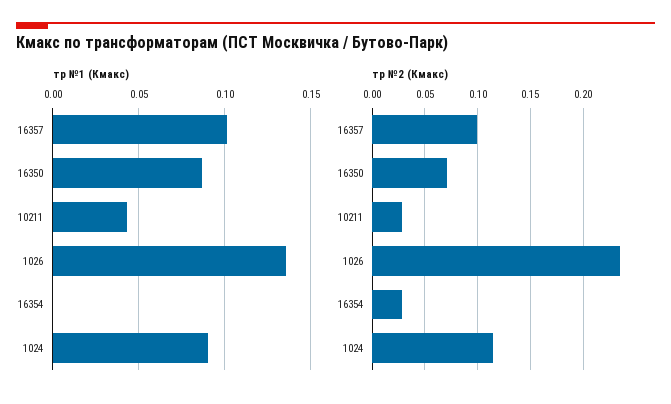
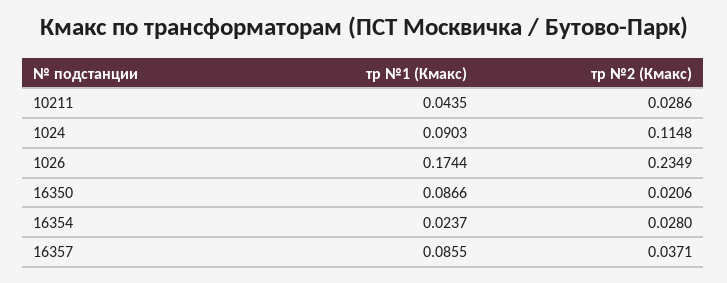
тр №1 (Кмакс), 16357: 0.1 -> 0.0855
тр №1 (Кмакс), 1026: 0.135 -> 0.1744
тр №1 (Кмакс), 16354: 0 -> 0.0237
тр №2 (Кмакс), 16357: 0.1 -> 0.0371
тр №2 (Кмакс), 16350: 0.07 -> 0.0206

